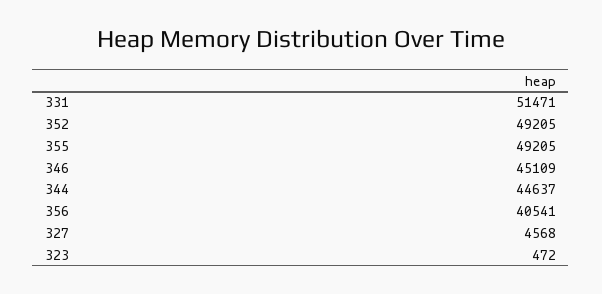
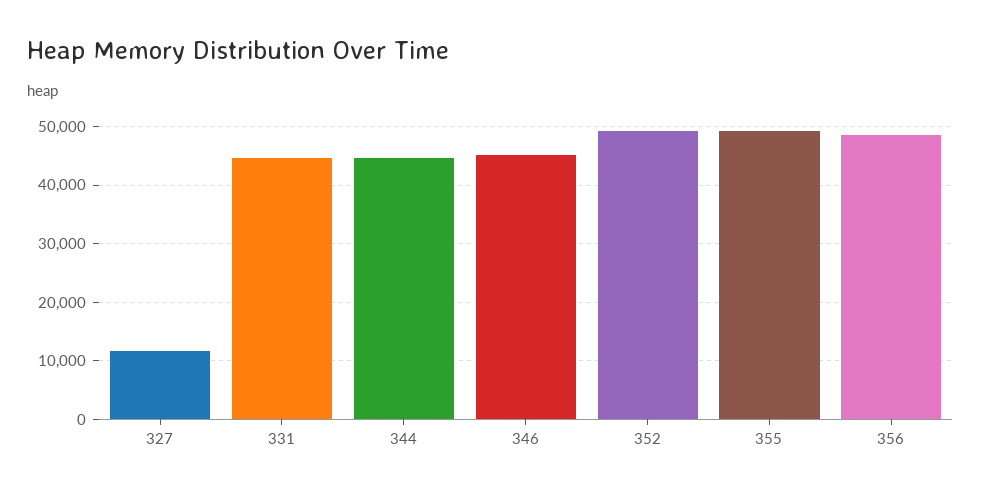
331: 51471 -> 44000
356: 40541 -> 48000
327: 4568 -> 12000
323: 472 -> none

